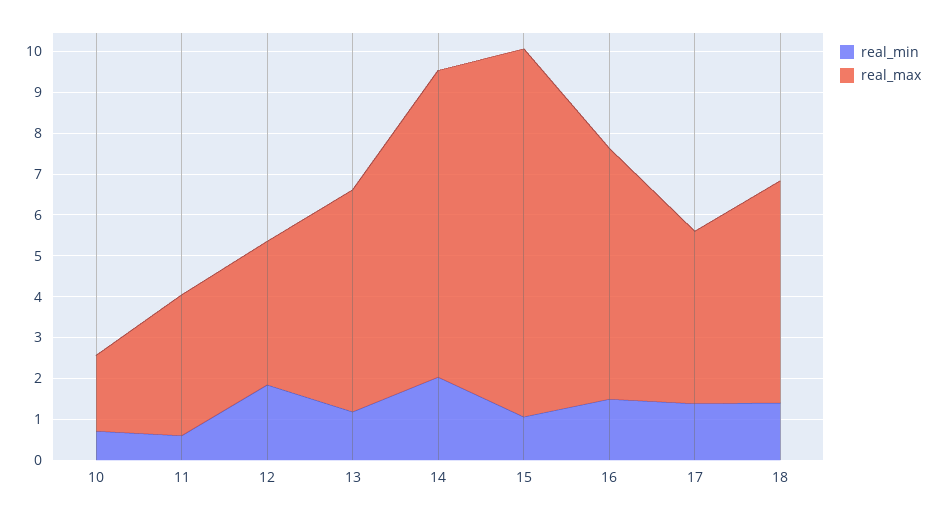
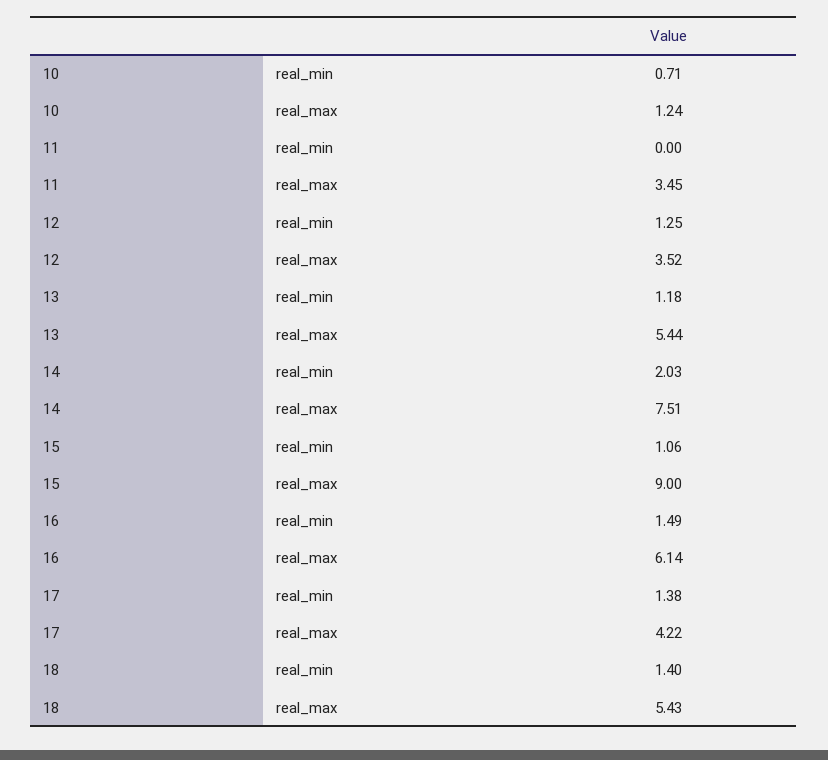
real_max, 10: 1.8 -> 1.24
real_min, 11: 0.6 -> 0
real_min, 12: 1.8 -> 1.25

